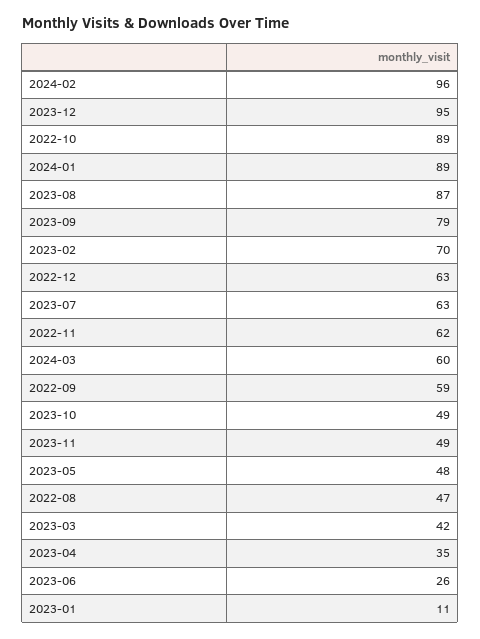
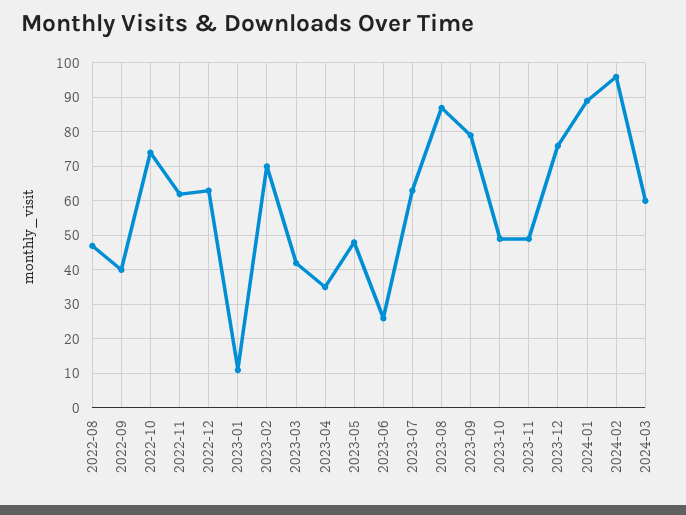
2023-12: 95 -> 75
2022-10: 89 -> 75
2022-09: 59 -> 40

